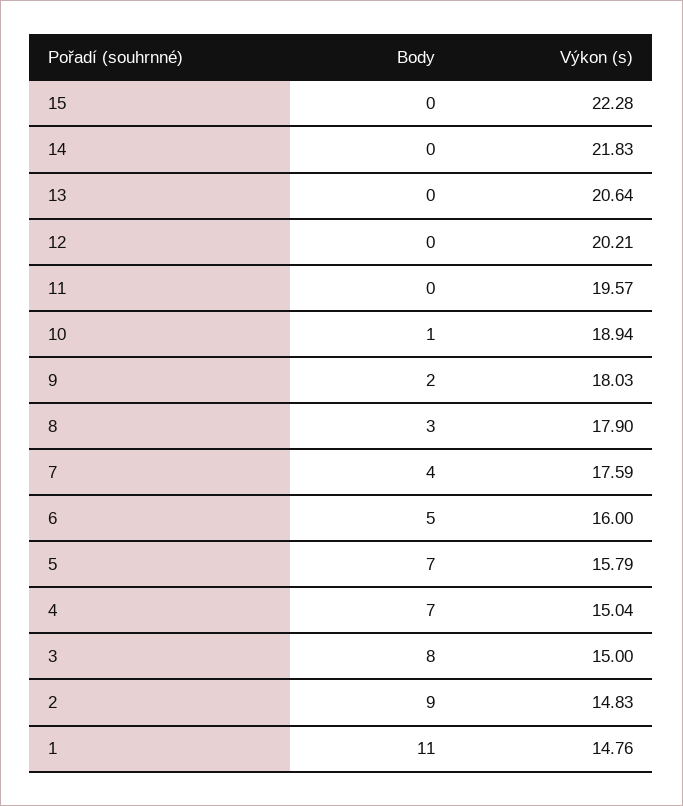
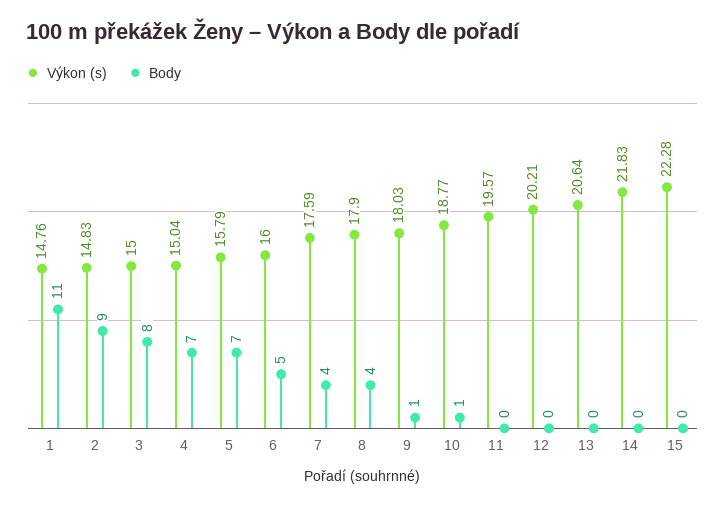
Výkon (s), 10: 18.94 -> 18.77
Body, 9: 2 -> 1
Body, 8: 3 -> 4

